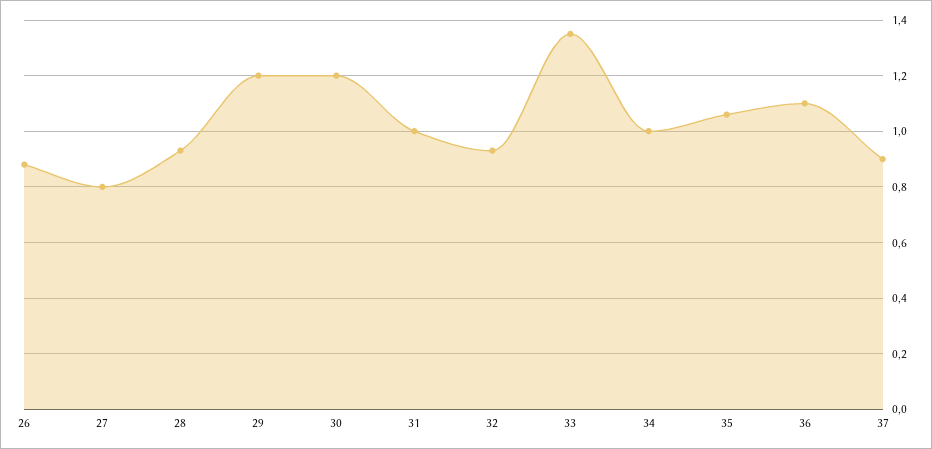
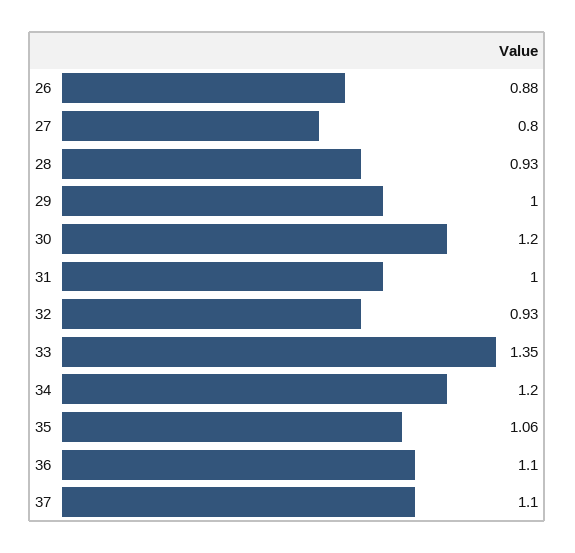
29: 1.2 -> 1
34: 1 -> 1.2
37: 0.9 -> 1.1

